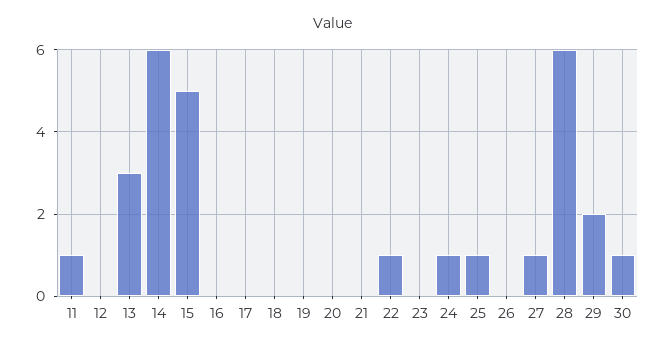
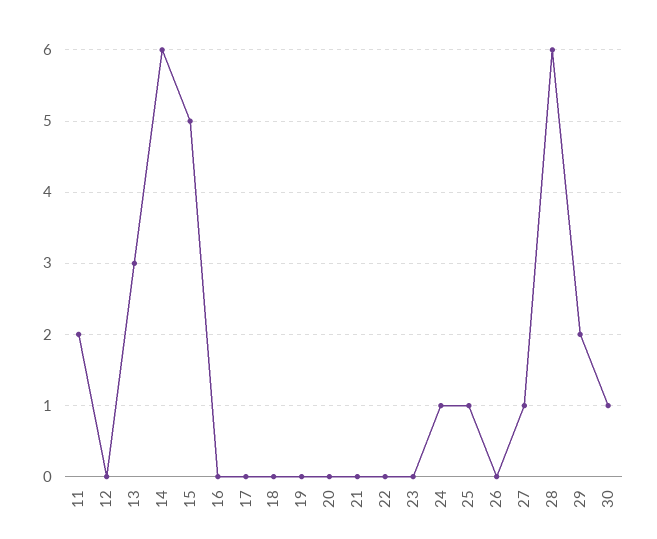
11: 1 -> 2
22: 1 -> 0

